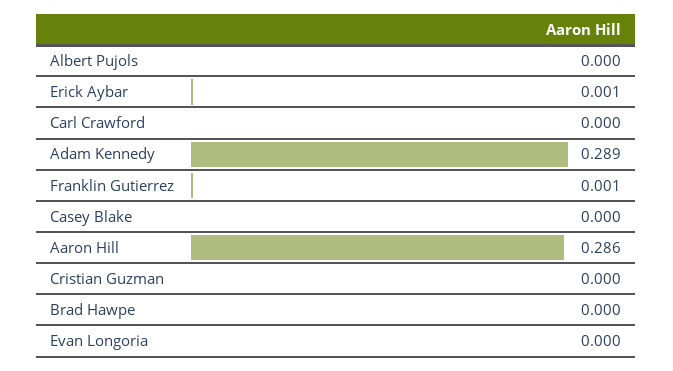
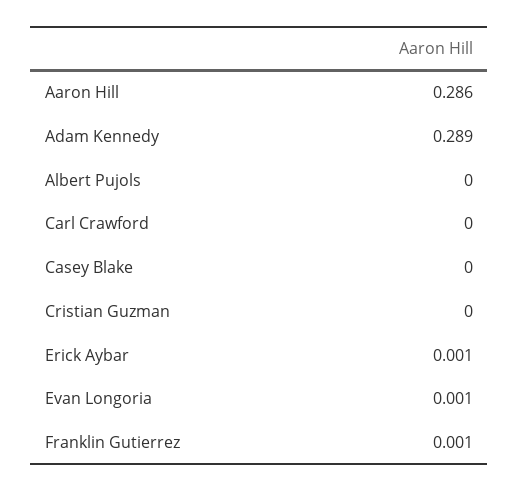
Brad Hawpe: 0 -> none
Evan Longoria: 0 -> 0.001

